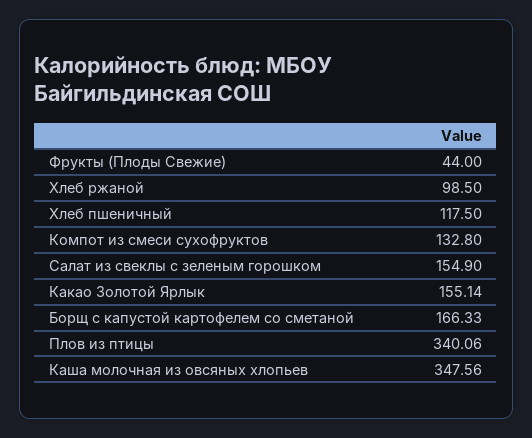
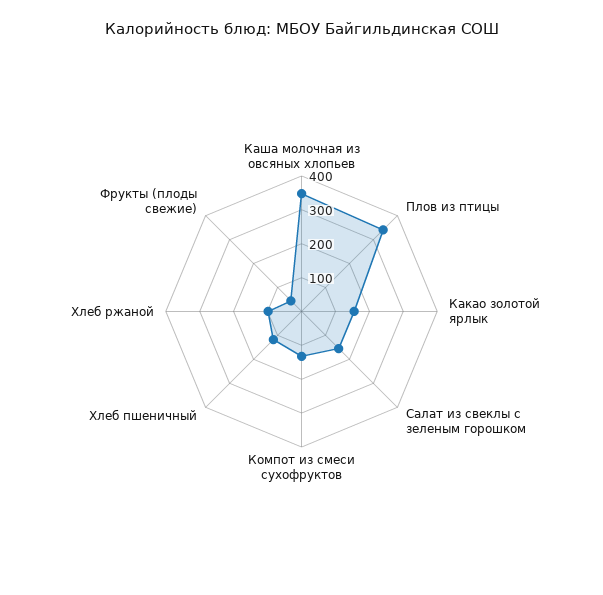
Борщ с капустой картофелем со сметаной: 166.33 -> none

